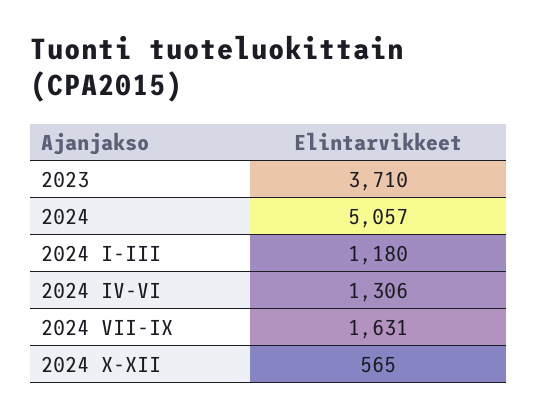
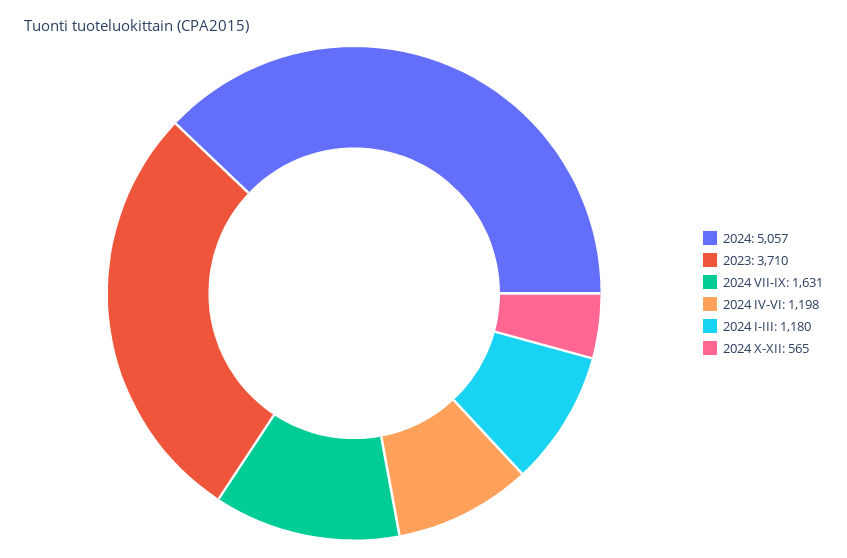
2024 IV-VI: 1306 -> 1198

